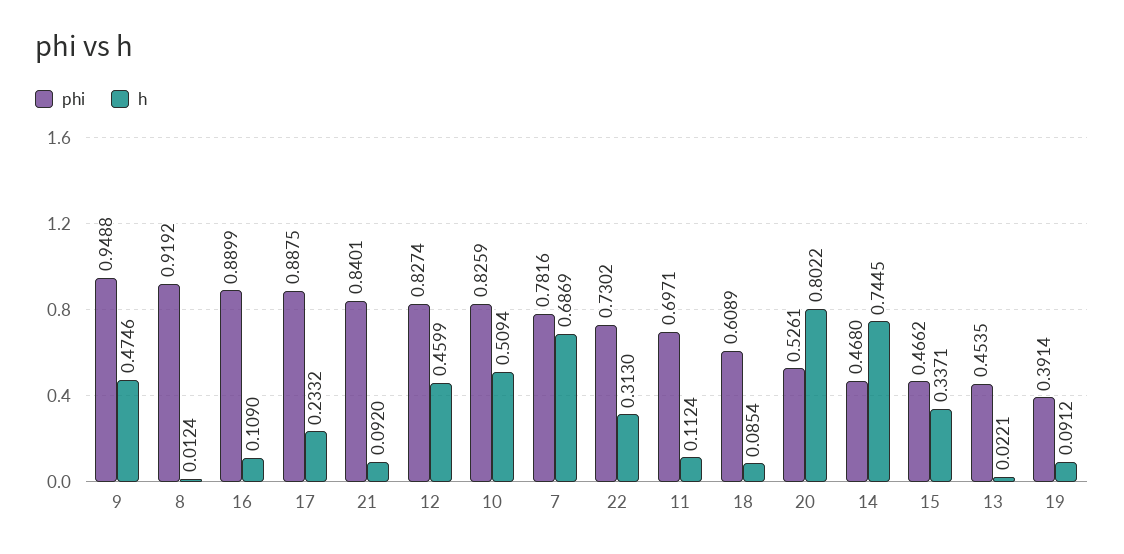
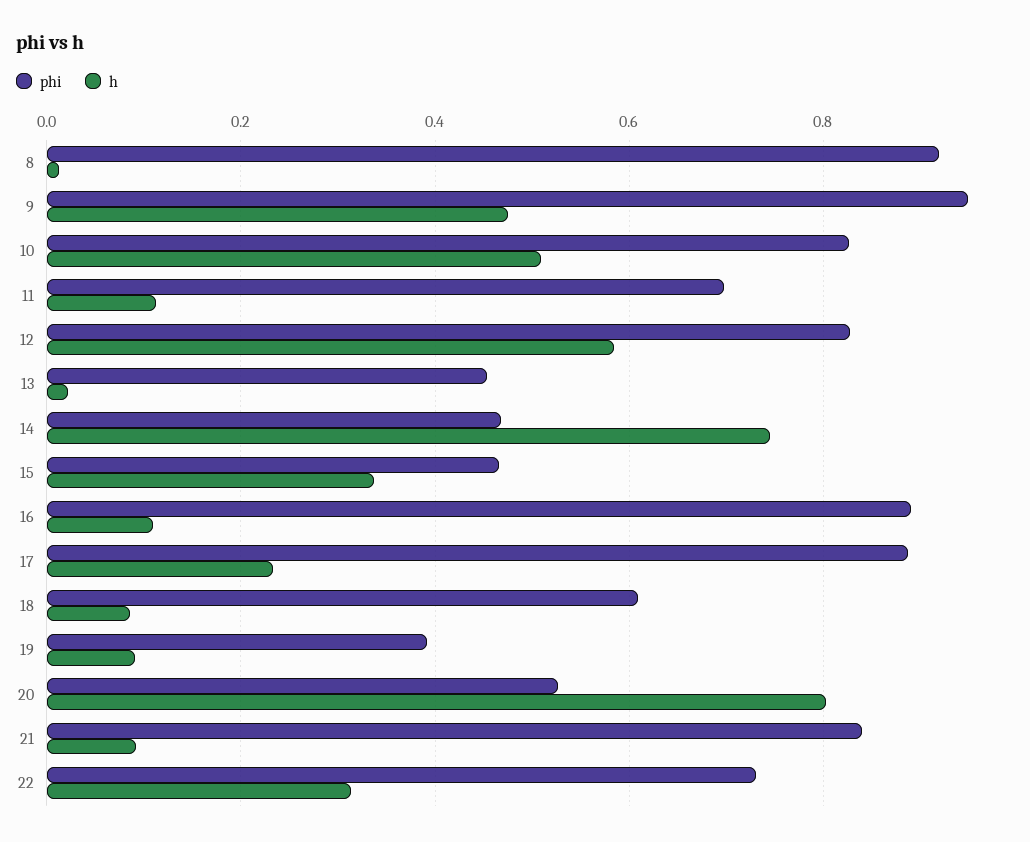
h, 12: 0.4599 -> 0.58
phi, 7: 0.7816 -> none
h, 7: 0.6869 -> none

